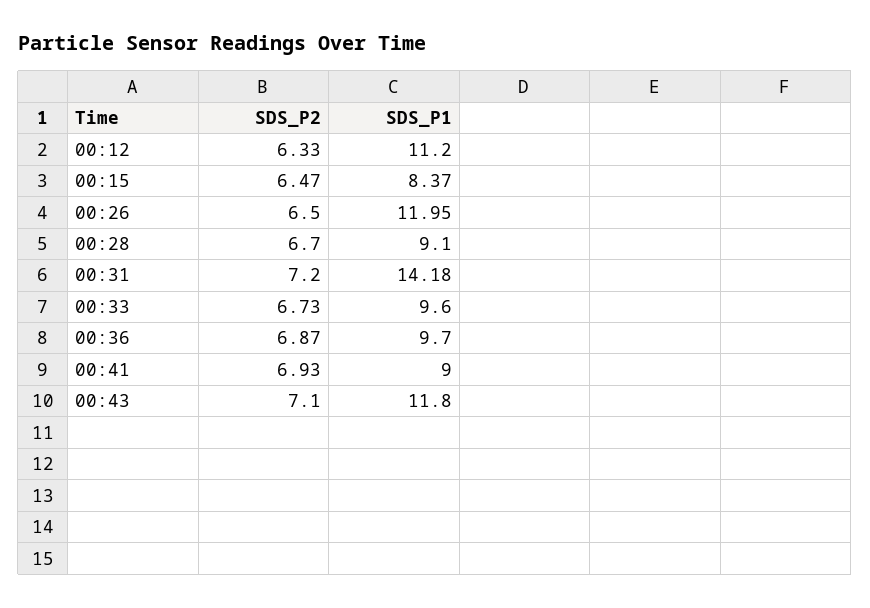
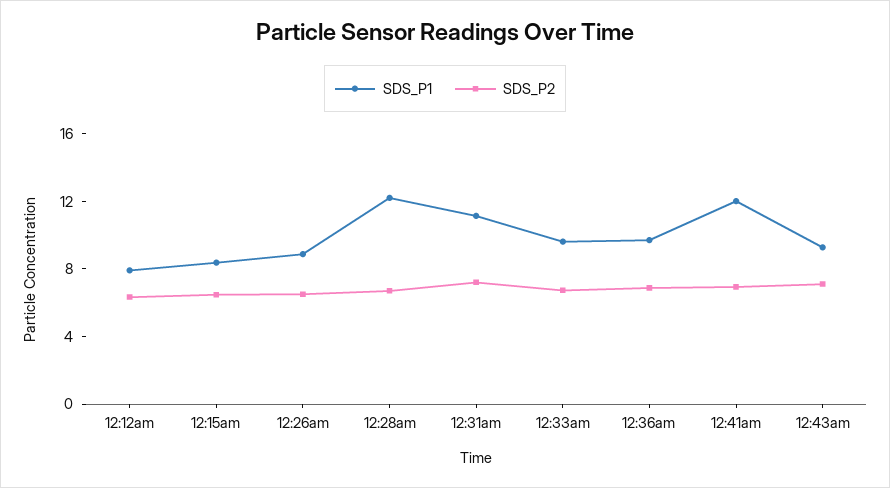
SDS_P1, 00:12: 11.2 -> 8
SDS_P1, 00:26: 11.95 -> 9
SDS_P1, 00:28: 9.1 -> 12
SDS_P1, 00:31: 14.18 -> 11
SDS_P1, 00:41: 9 -> 12
SDS_P1, 00:43: 11.8 -> 9

